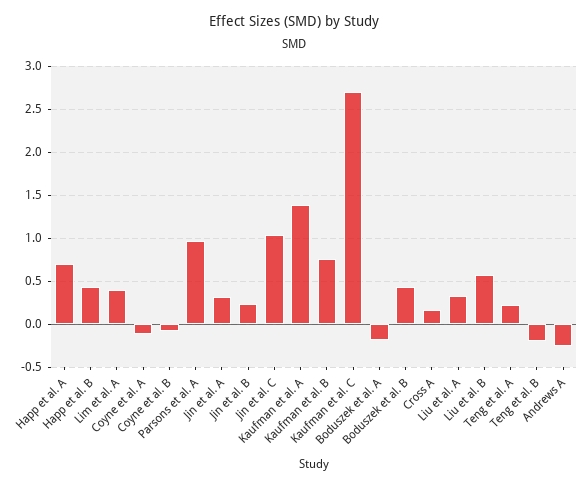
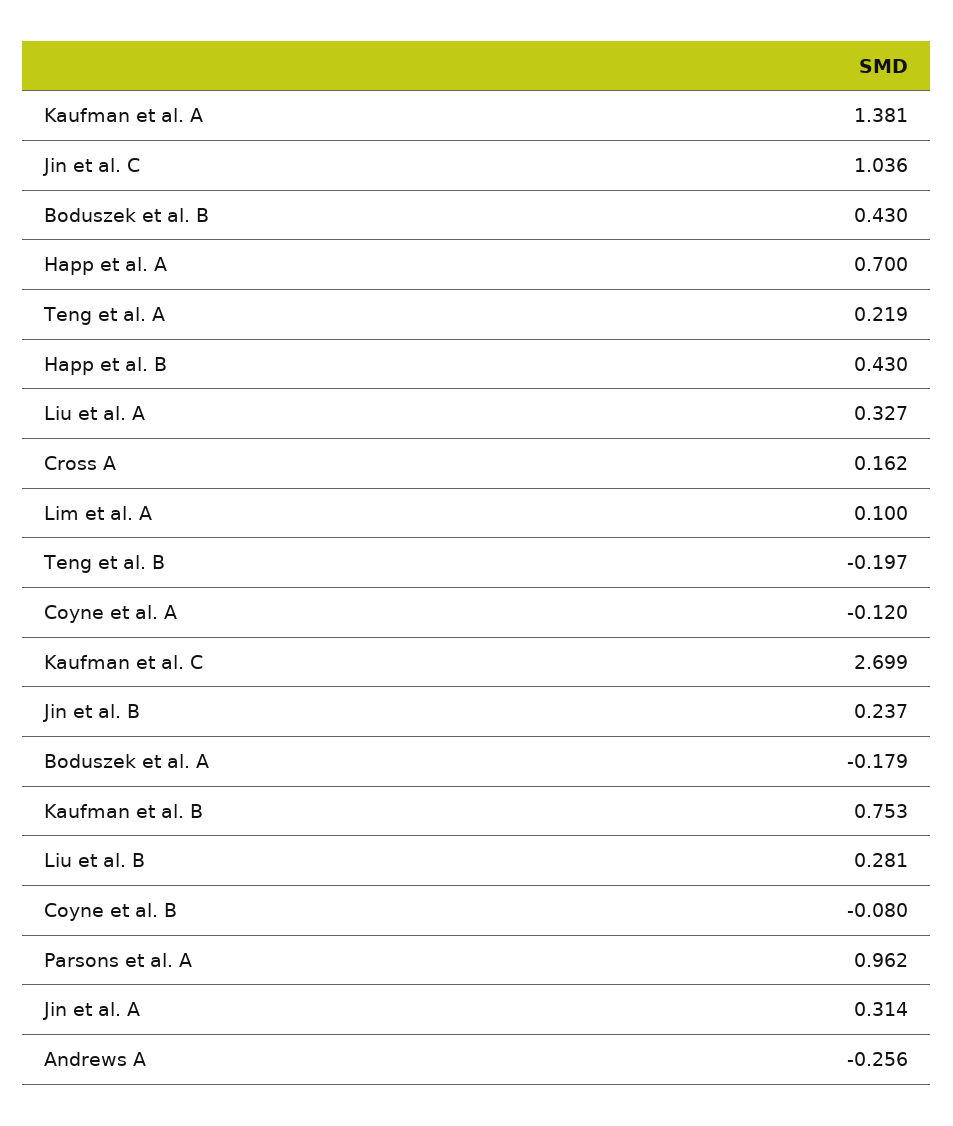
Lim et al. A: 0.4 -> 0.1
Liu et al. B: 0.6 -> 0.281

